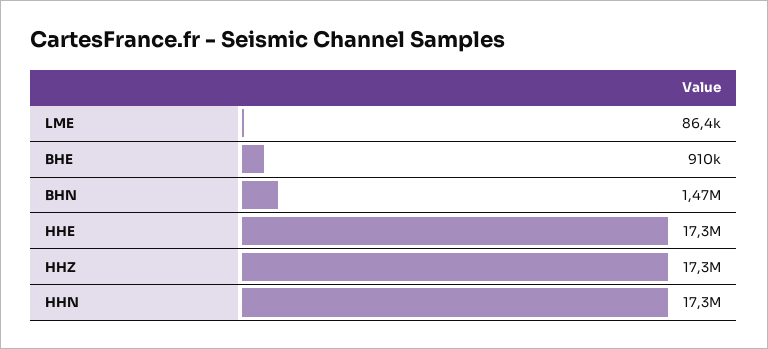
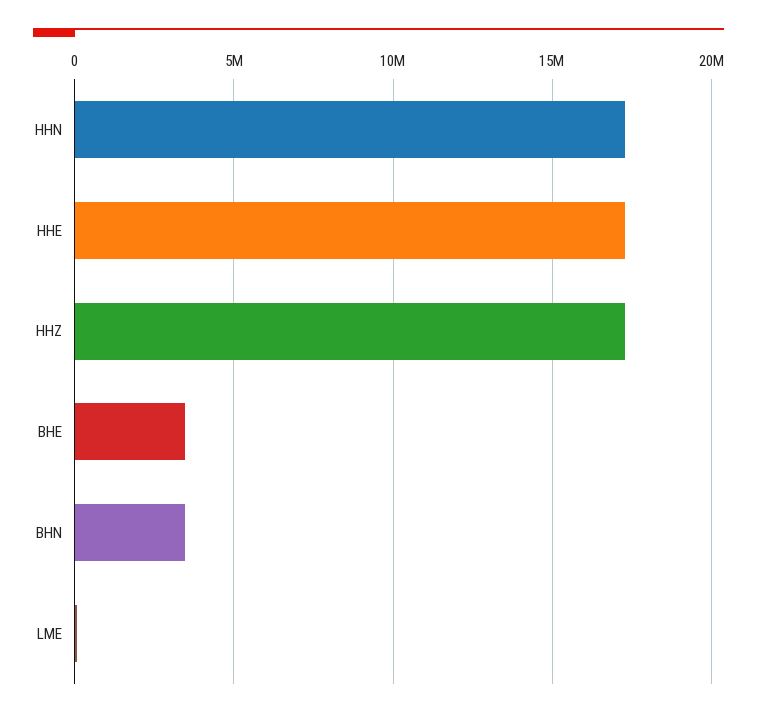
BHE: 910000 -> 3500000
BHN: 1470000 -> 3500000

